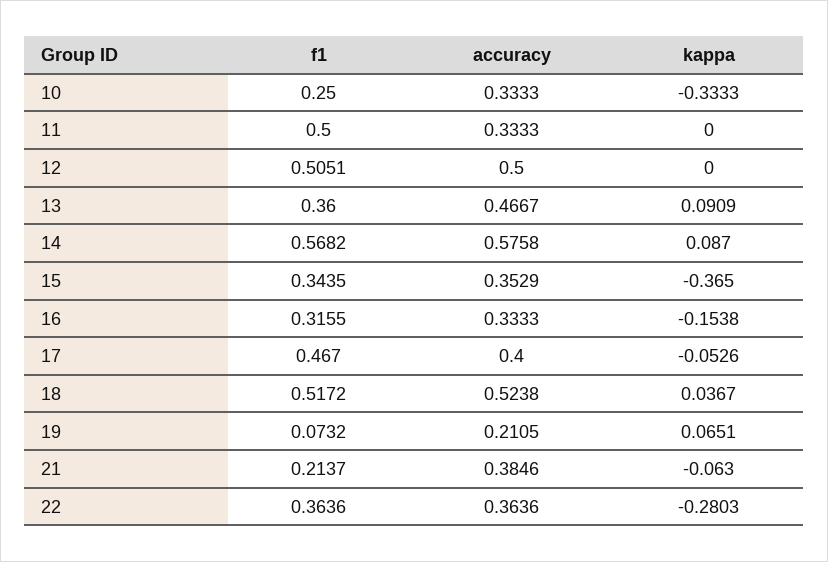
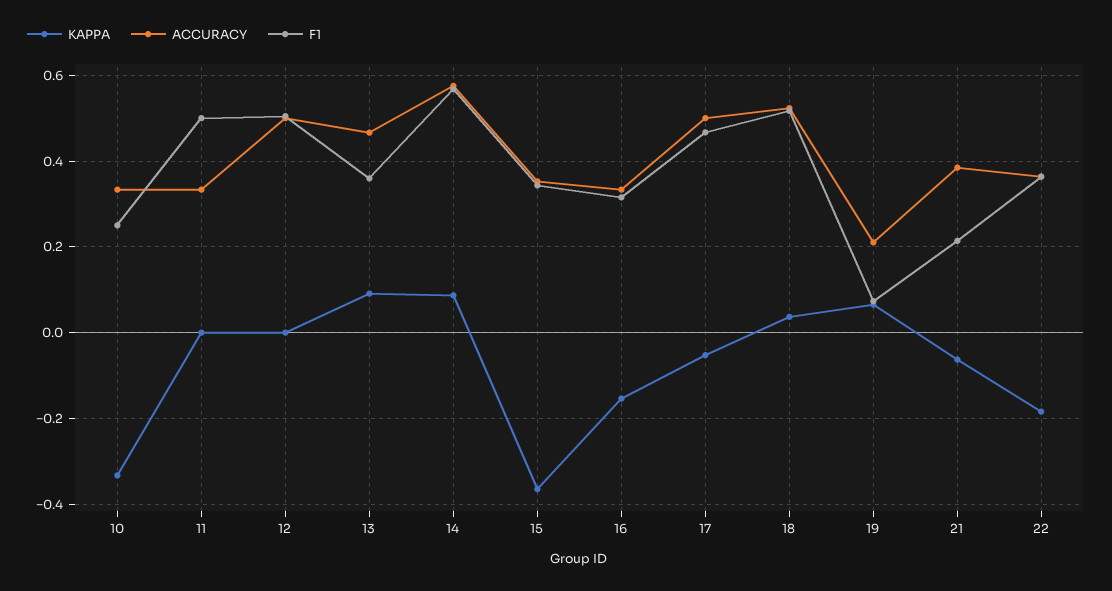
accuracy, 17: 0.4 -> 0.5
kappa, 22: -0.2803 -> -0.18

